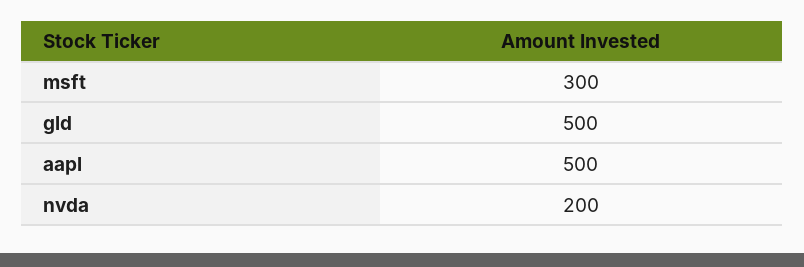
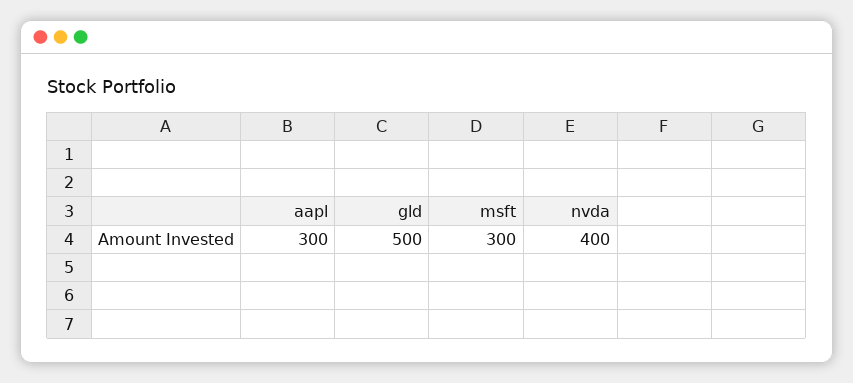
aapl: 500 -> 300
nvda: 200 -> 400

